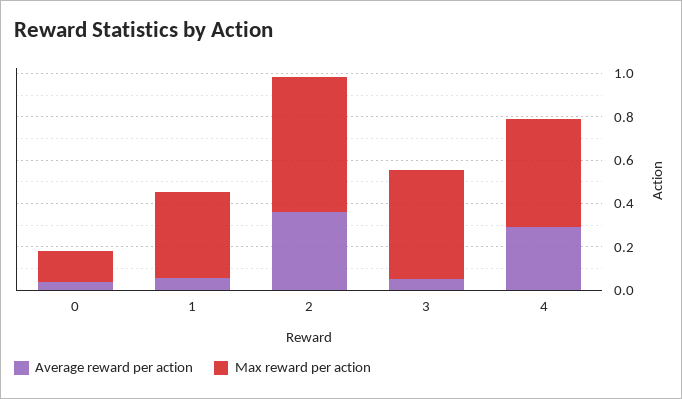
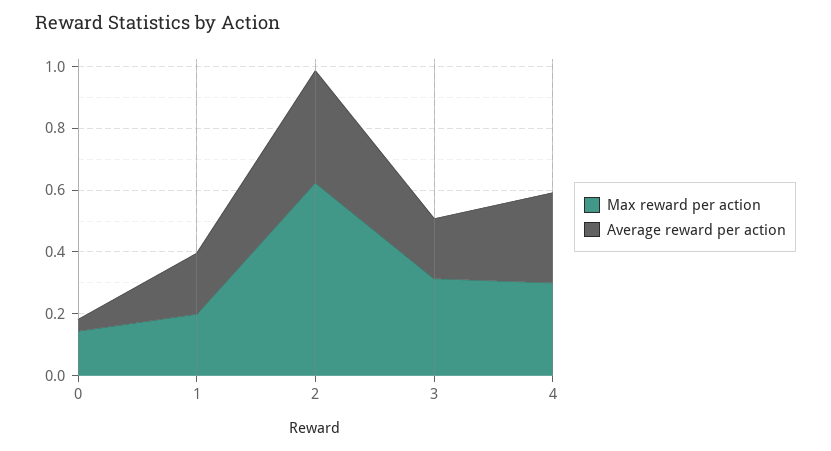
Average reward per action, 1: 0.05 -> 0.2
Max reward per action, 1: 0.4 -> 0.2
Average reward per action, 3: 0.05 -> 0.2
Max reward per action, 3: 0.5 -> 0.3
Max reward per action, 4: 0.5 -> 0.3

